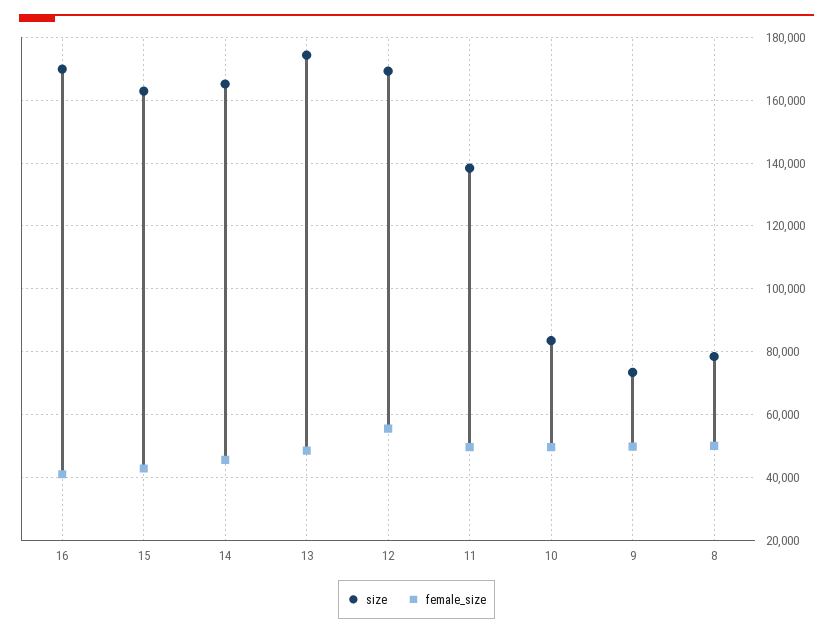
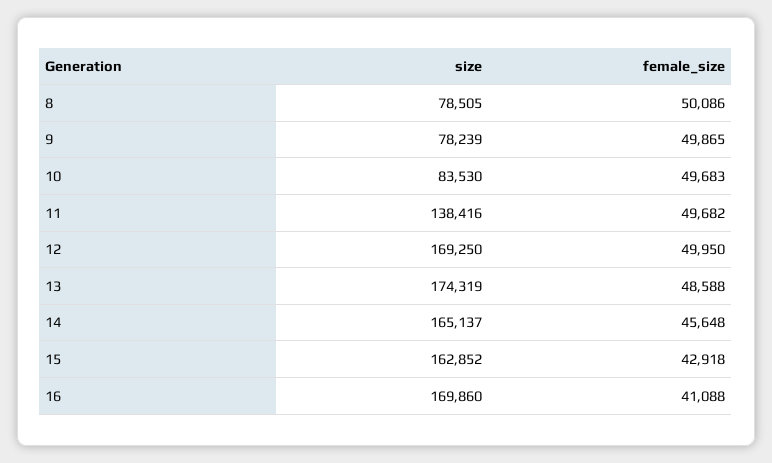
female_size, 12: 56000 -> 49950
size, 9: 74000 -> 78239

